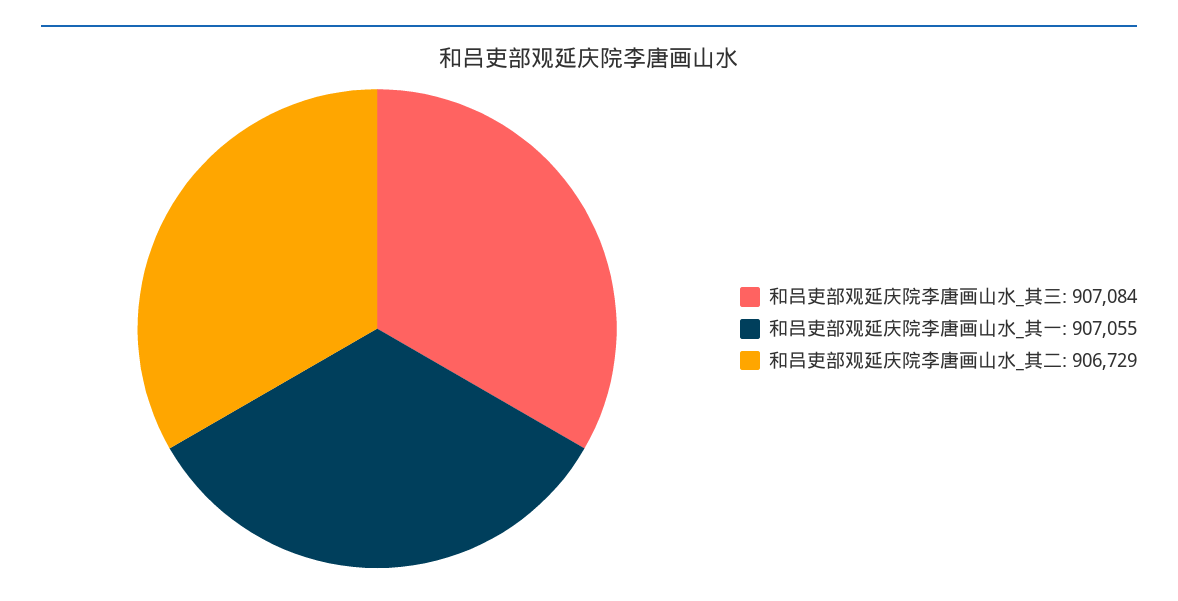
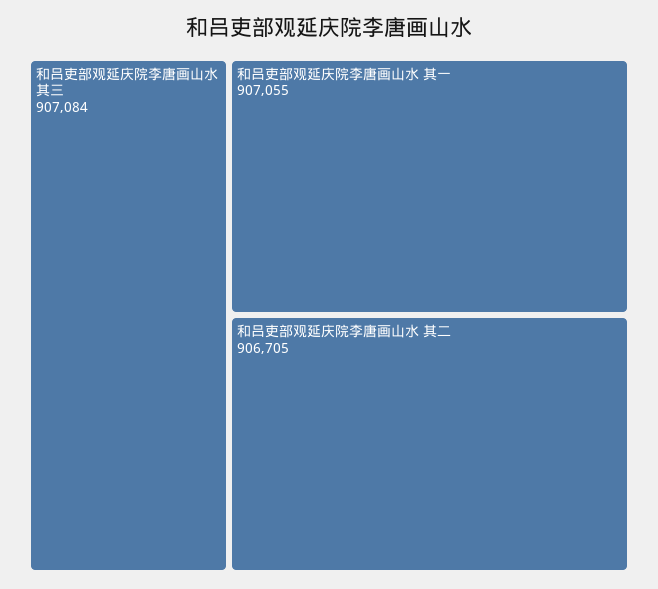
和吕吏部观延庆院李唐画山水_其二: 906729 -> 906705

